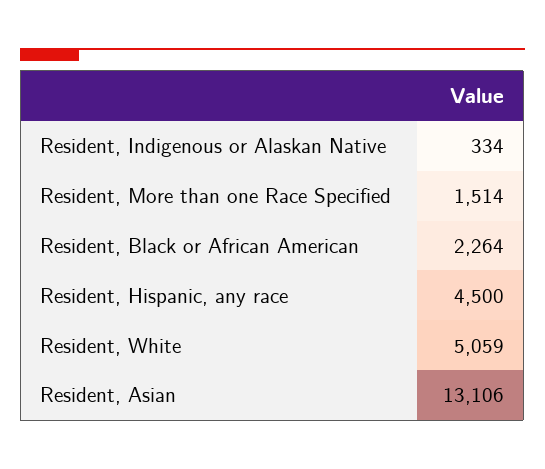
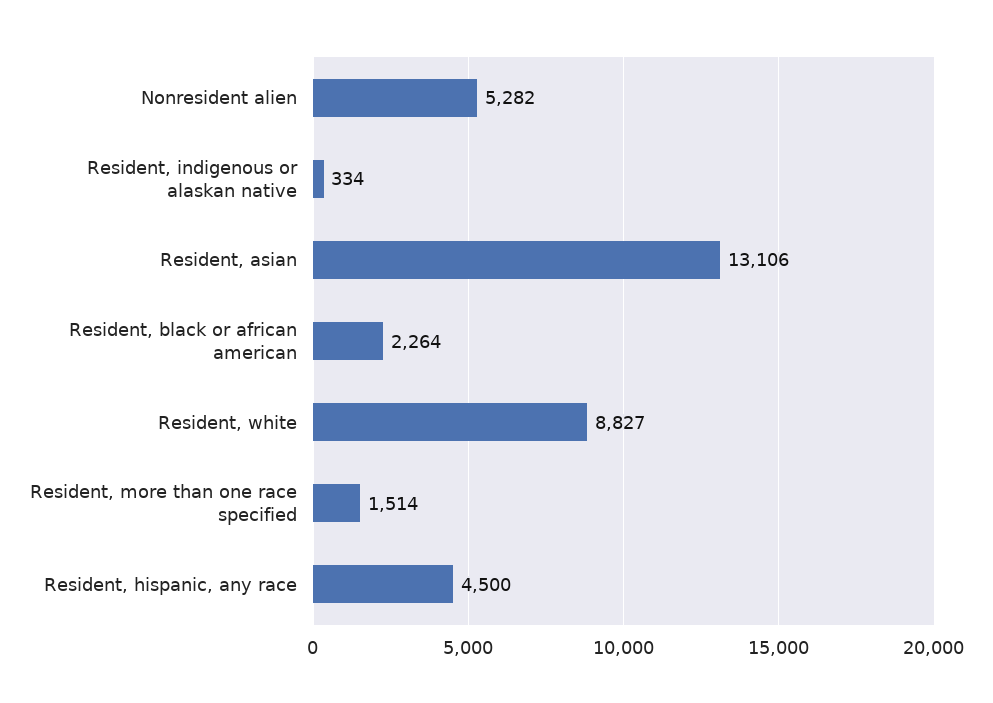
Resident, White: 5059 -> 8827
Nonresident alien: none -> 5282

